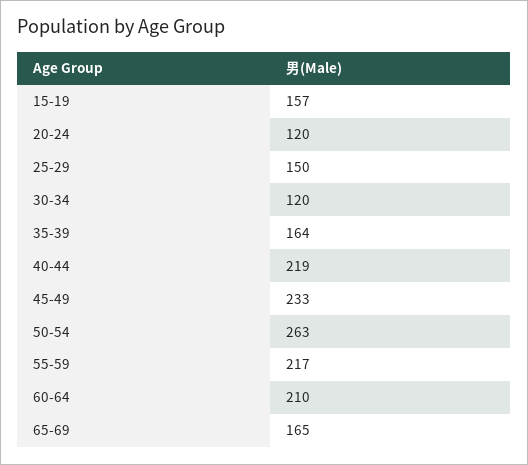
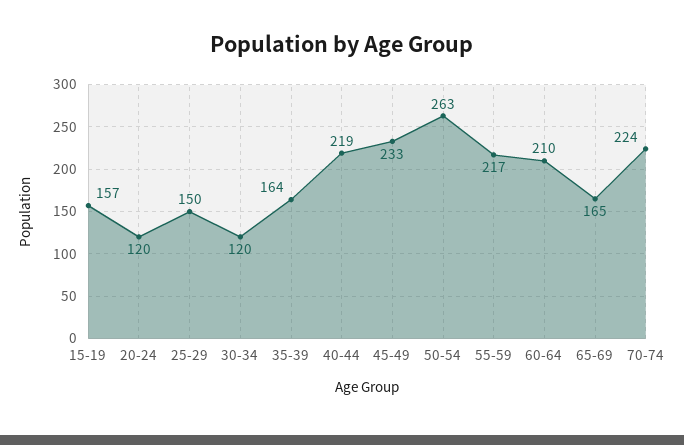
70-74: none -> 224

